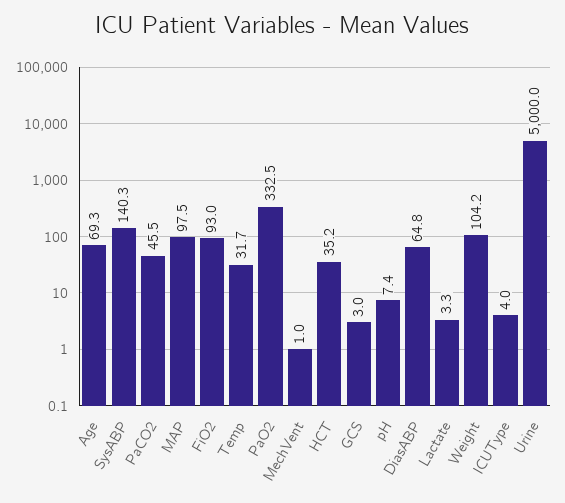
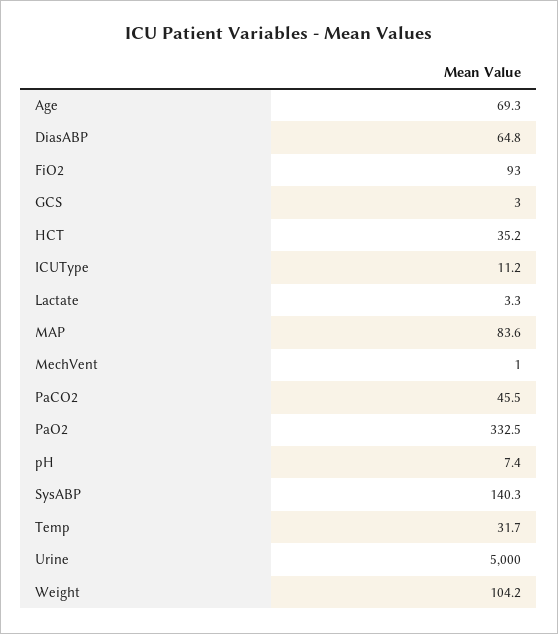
MAP: 97.5 -> 83.6
ICUType: 4 -> 11.2

